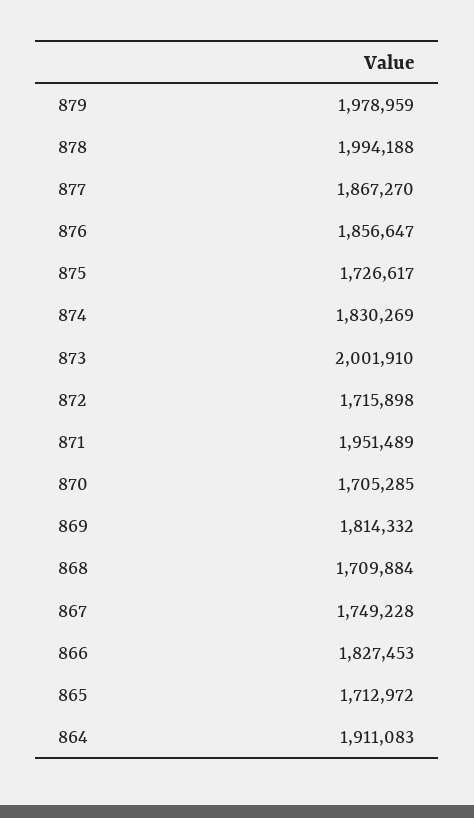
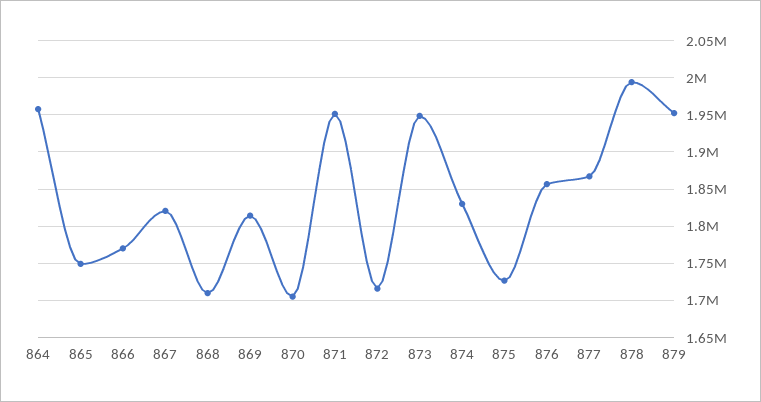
879: 1978959 -> 1950000
873: 2001910 -> 1950000
867: 1749228 -> 1820000
866: 1827453 -> 1770000
865: 1712972 -> 1750000
864: 1911083 -> 1960000

